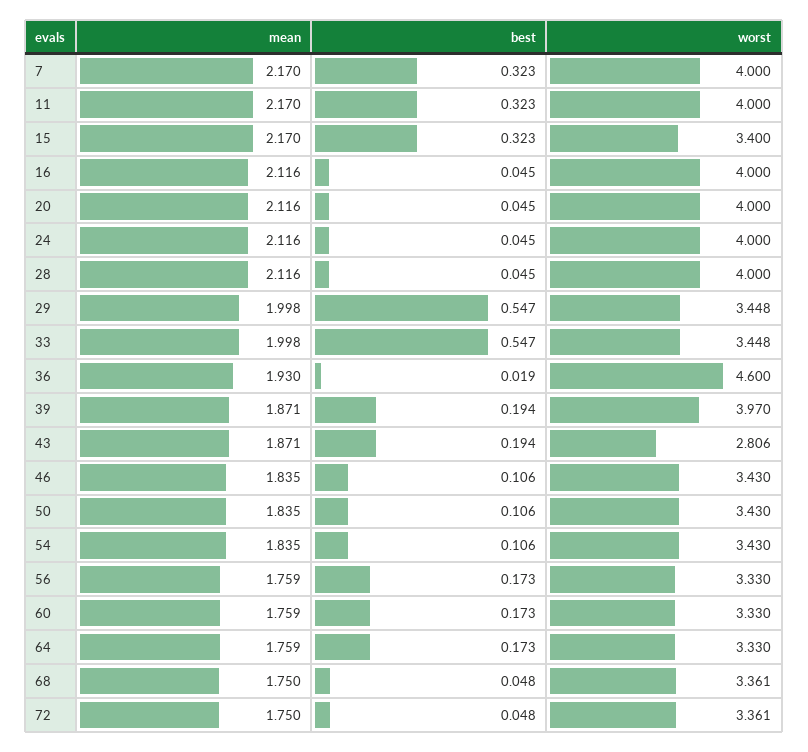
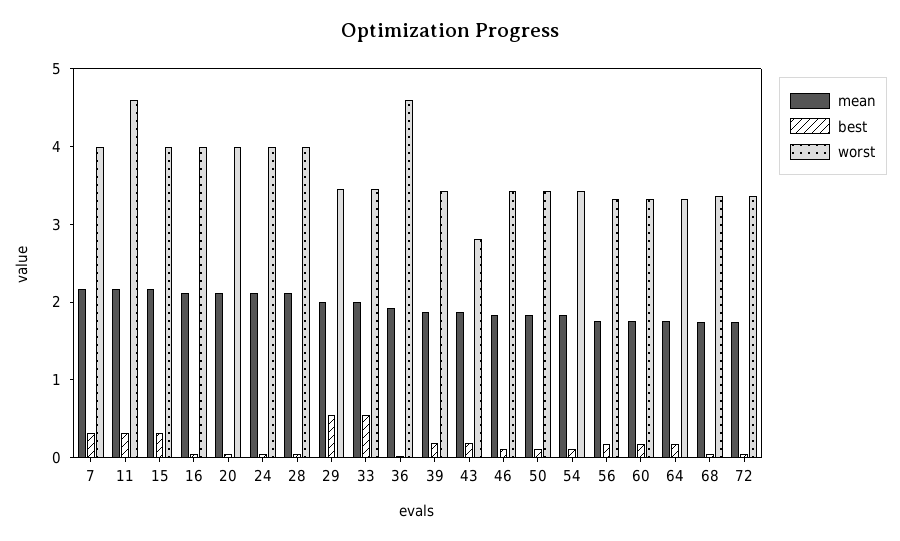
worst, 11: 4 -> 4.6
worst, 15: 3.4 -> 4
worst, 39: 3.97 -> 3.4

